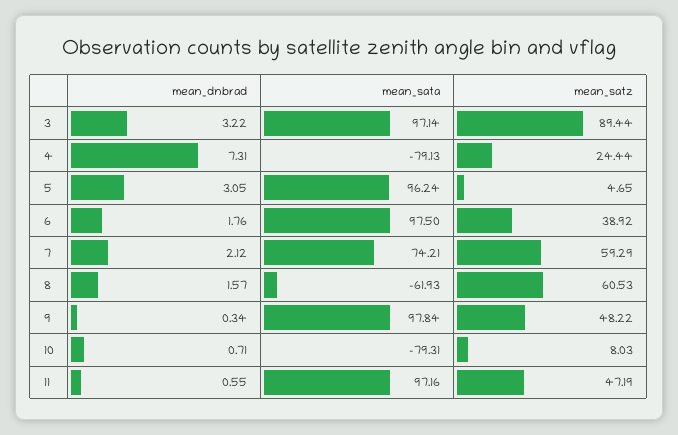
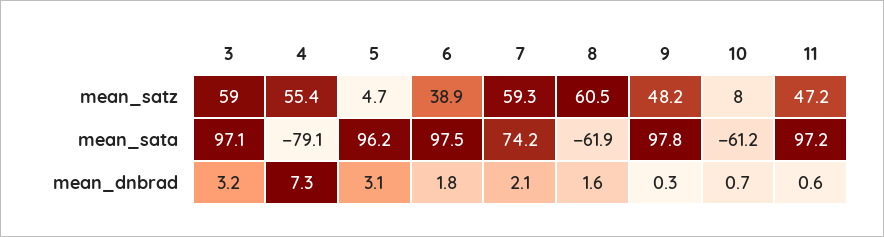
mean_satz, 3: 89.44 -> 59
mean_satz, 4: 24.44 -> 55.4
mean_sata, 10: -79.31 -> -61.2

